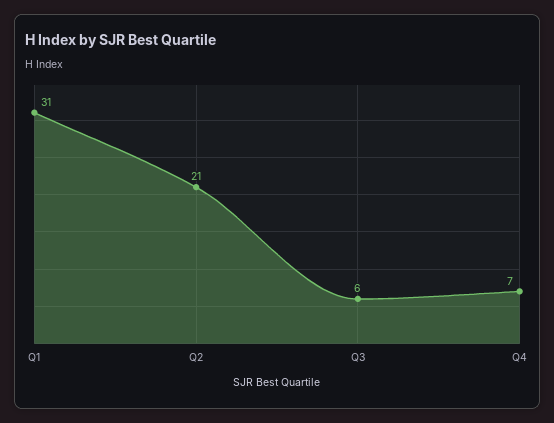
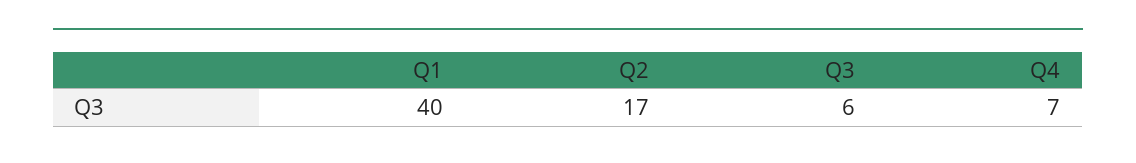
Q1: 31 -> 40
Q2: 21 -> 17

